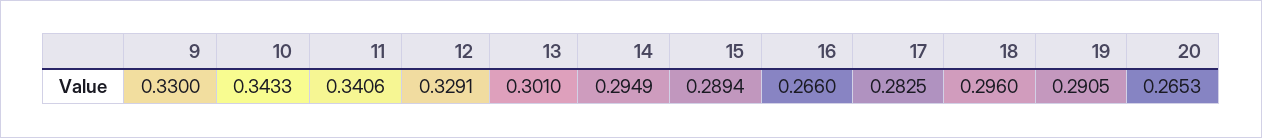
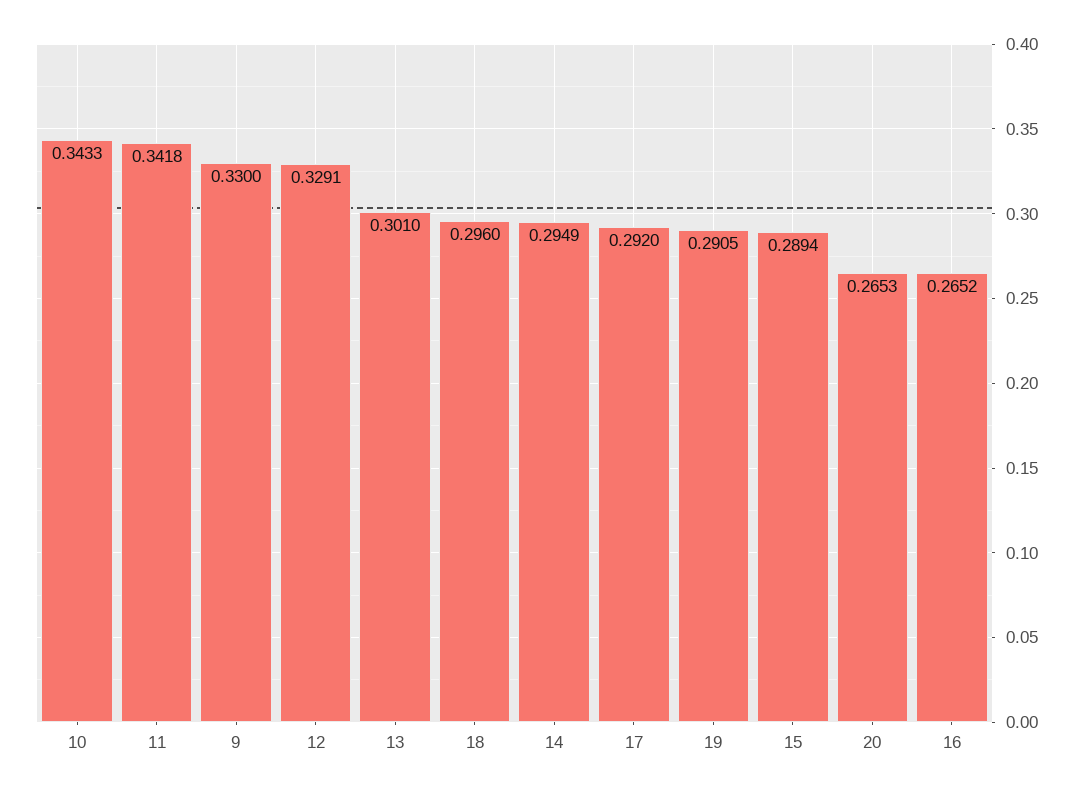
11: 0.3406 -> 0.3418
16: 0.266 -> 0.2652
17: 0.2825 -> 0.292

